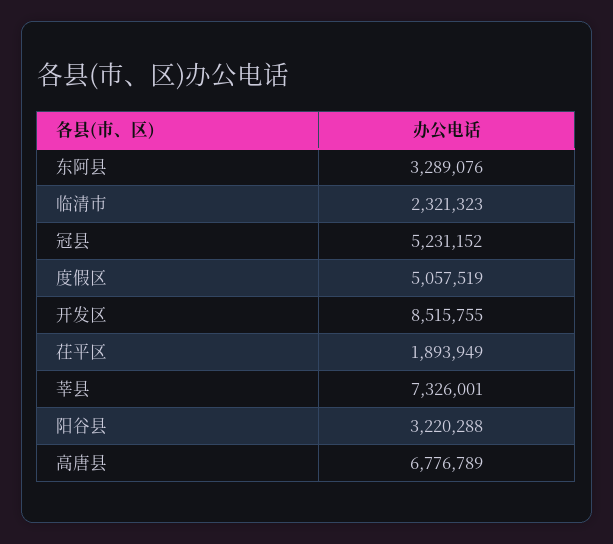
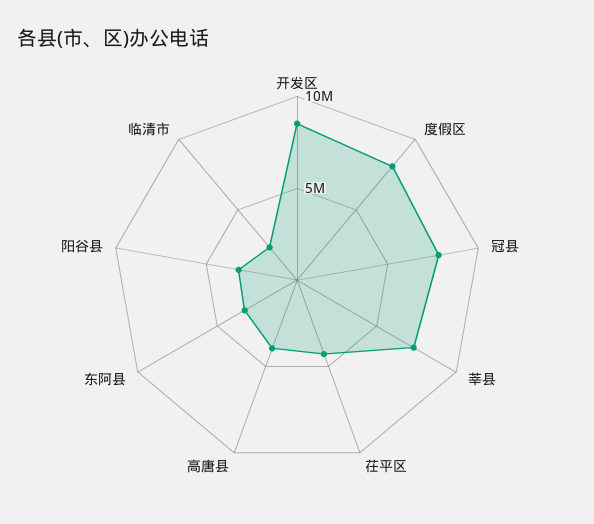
冠县: 5231152 -> 8000000
度假区: 5057519 -> 8000000
茌平区: 1893949 -> 4000000
高唐县: 6776789 -> 4000000

